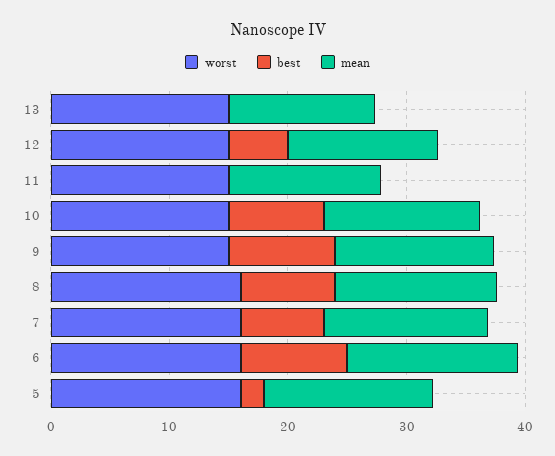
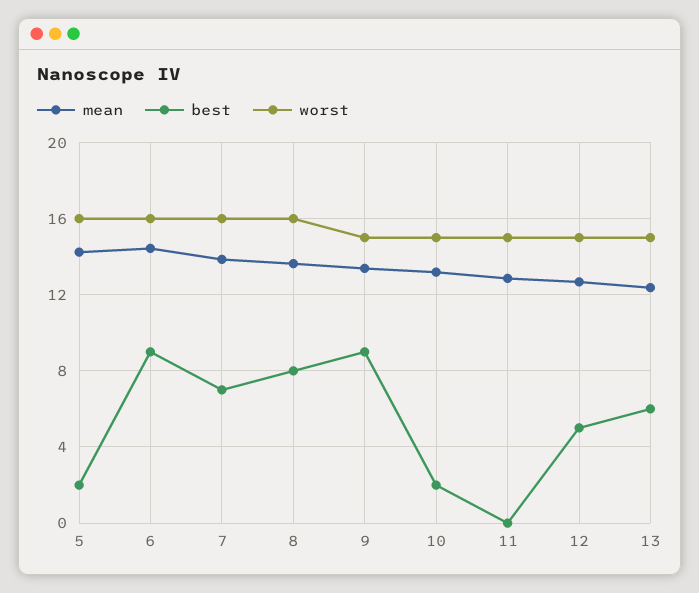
best, 13: 0 -> 6
best, 10: 8 -> 2

